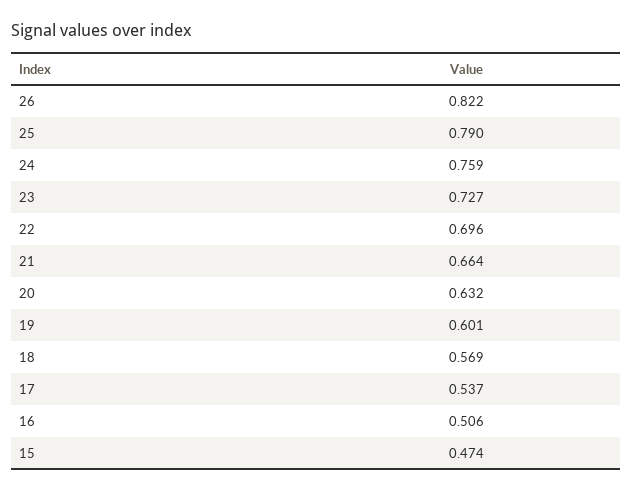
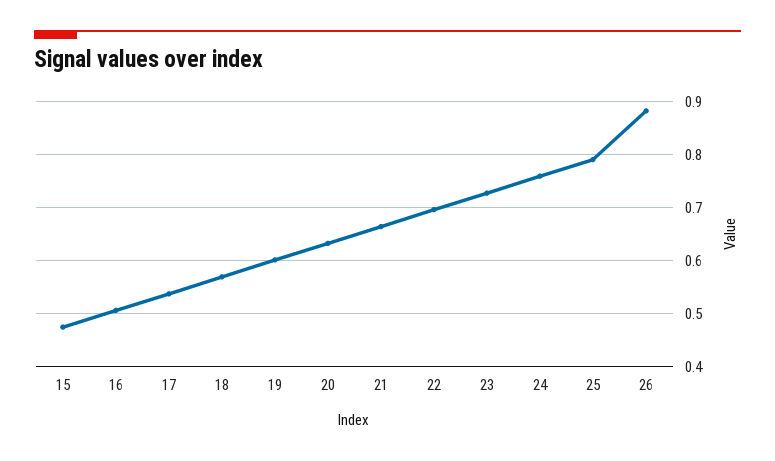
26: 0.822 -> 0.88

